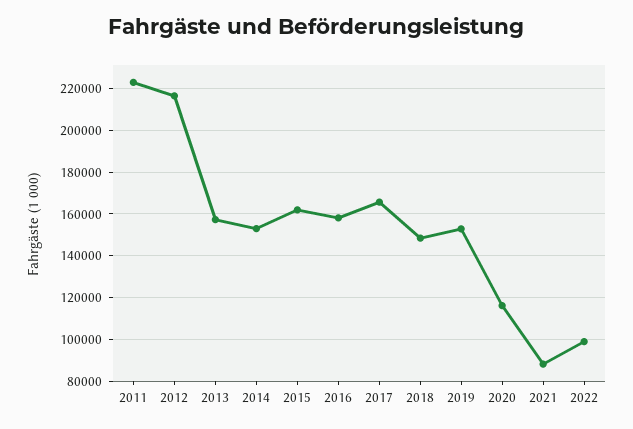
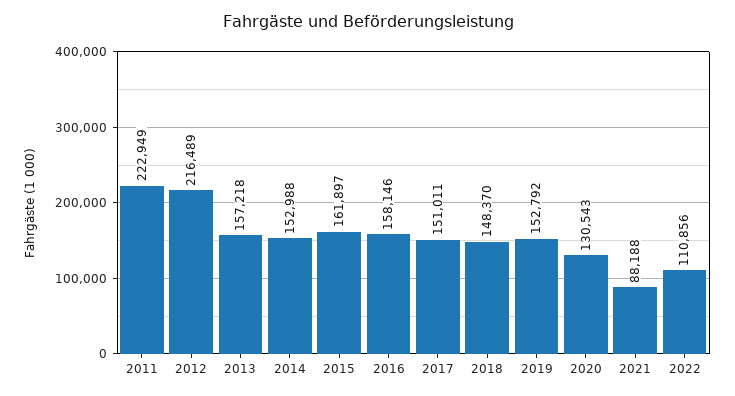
2017: 165000 -> 151011
2020: 115000 -> 130543
2022: 100000 -> 110856

